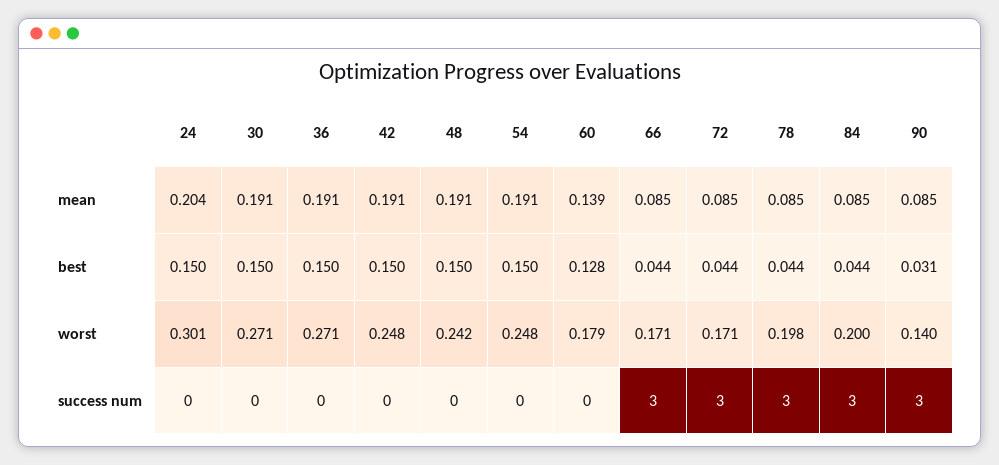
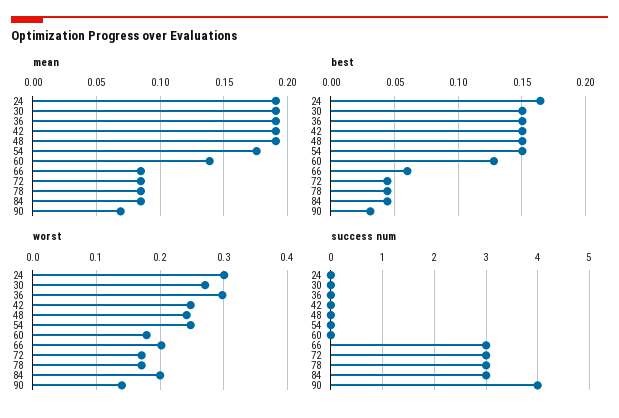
mean, 24: 0.204 -> 0.19
mean, 54: 0.191 -> 0.175
mean, 90: 0.085 -> 0.07
best, 24: 0.15 -> 0.165
best, 66: 0.044 -> 0.06
worst, 36: 0.271 -> 0.3
worst, 66: 0.171 -> 0.2
worst, 78: 0.198 -> 0.17
success num, 90: 3 -> 4

